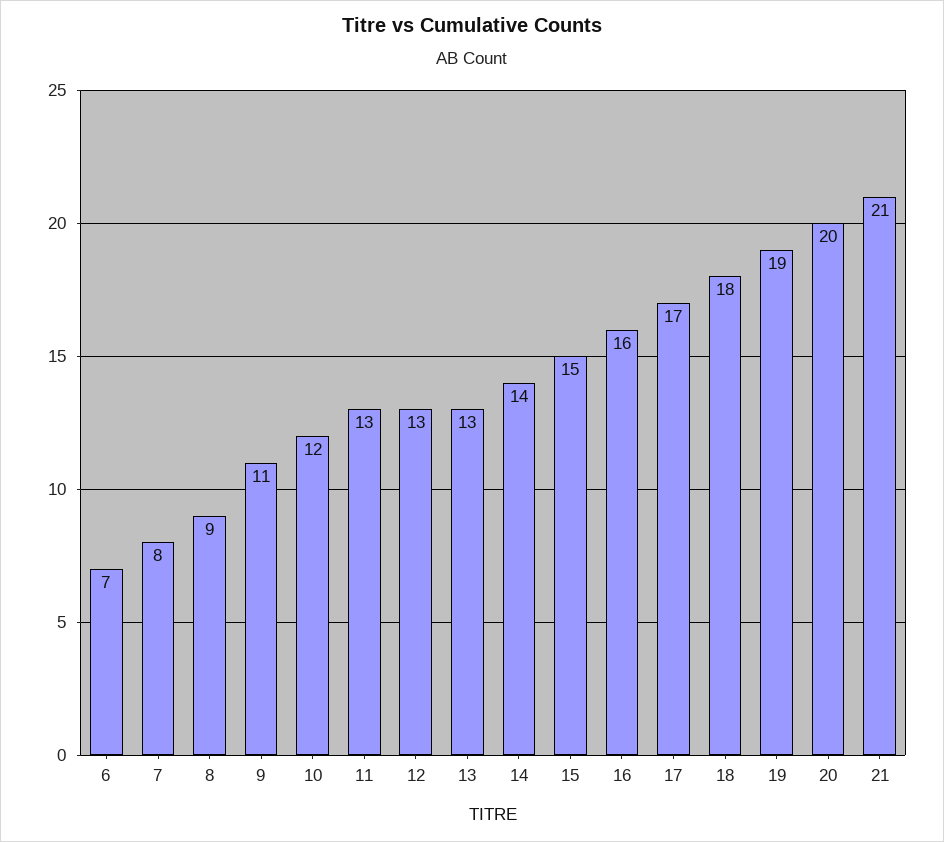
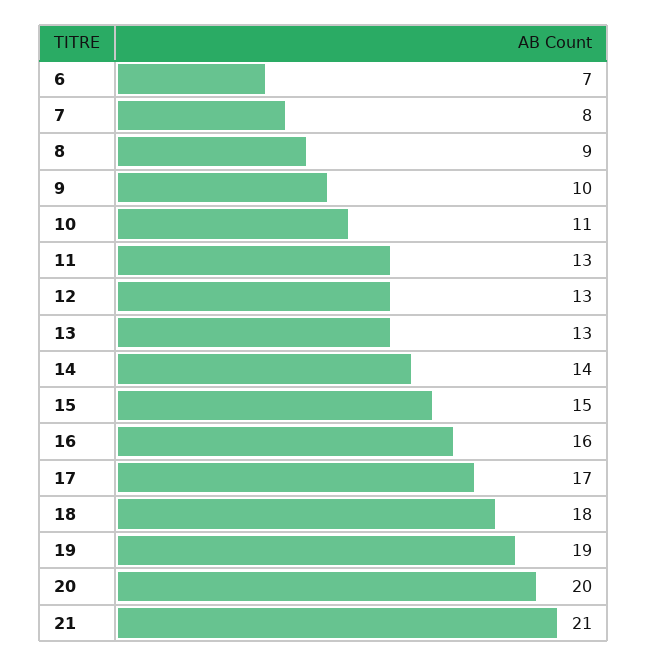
9: 11 -> 10
10: 12 -> 11

